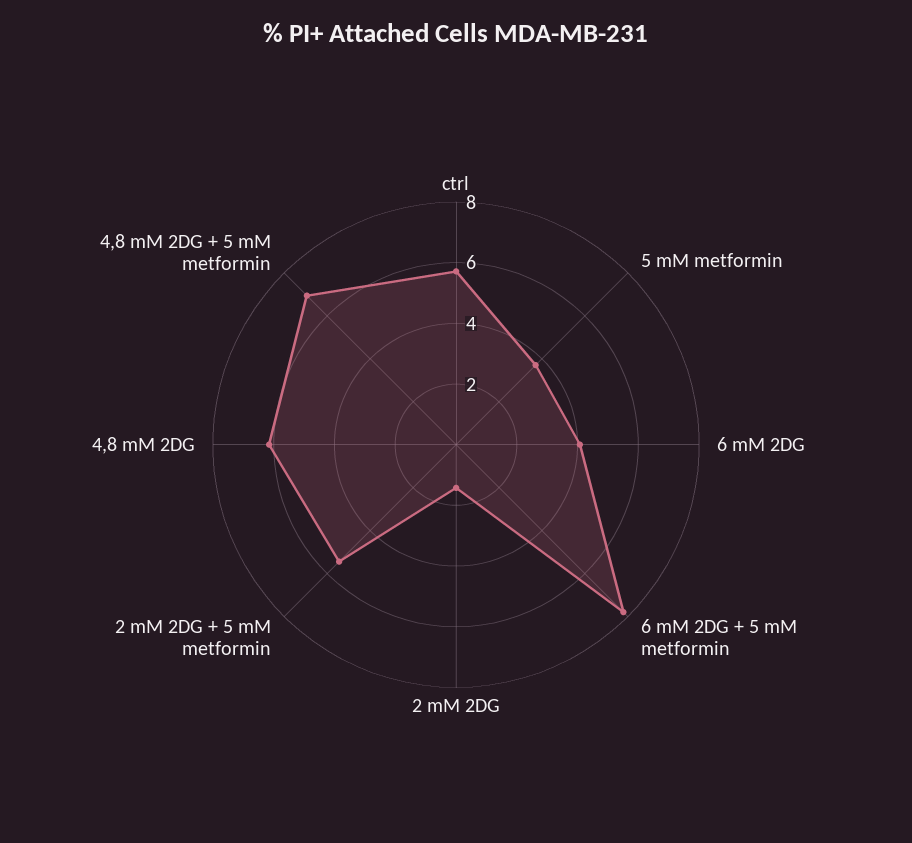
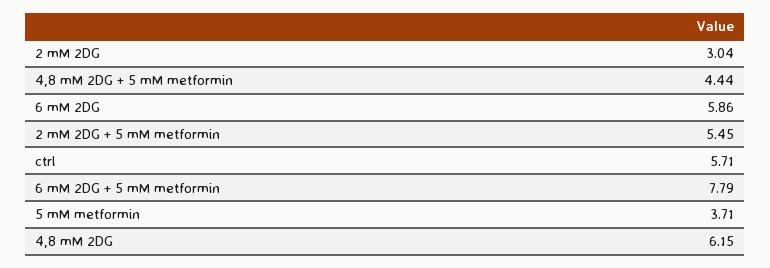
6 mM 2DG: 4 -> 5.86
2 mM 2DG: 1.5 -> 3.04
4,8 mM 2DG + 5 mM metformin: 7 -> 4.44

